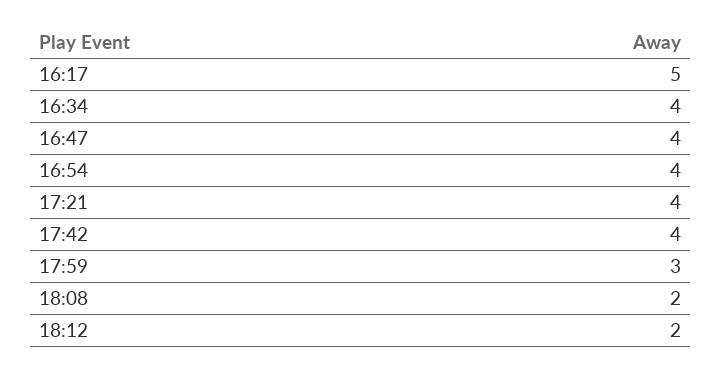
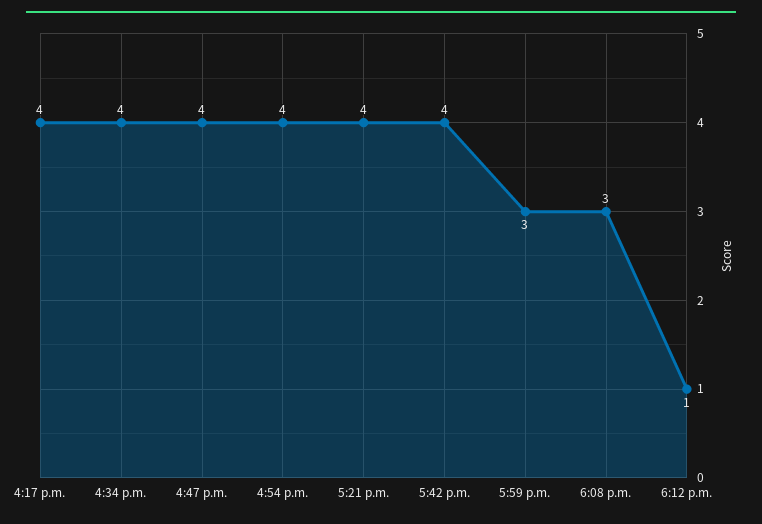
16:17: 5 -> 4
18:08: 2 -> 3
18:12: 2 -> 1

